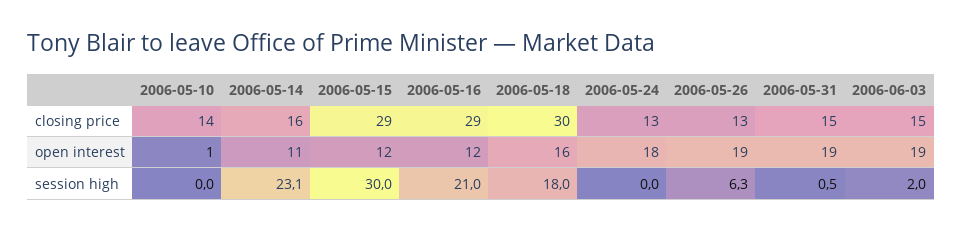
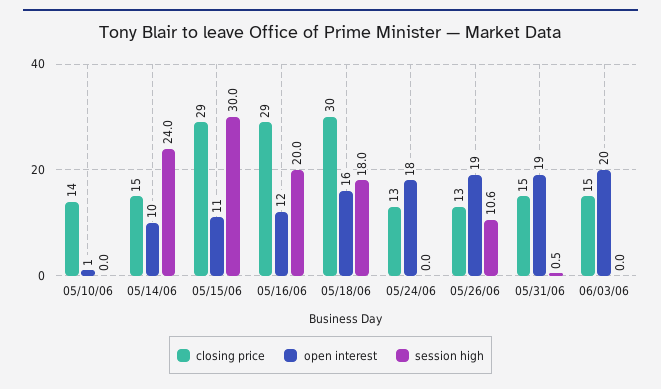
closing price, 2006-05-14: 16 -> 15
open interest, 2006-05-14: 11 -> 10
open interest, 2006-05-15: 12 -> 11
open interest, 2006-06-03: 19 -> 20
session high, 2006-05-14: 23.1 -> 24
session high, 2006-05-16: 21 -> 20
session high, 2006-05-26: 6.3 -> 10.6
session high, 2006-06-03: 2 -> 0

